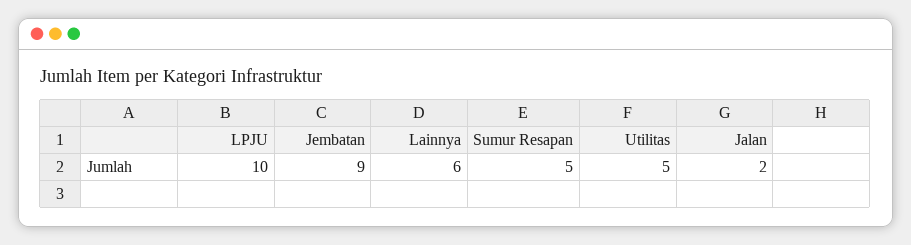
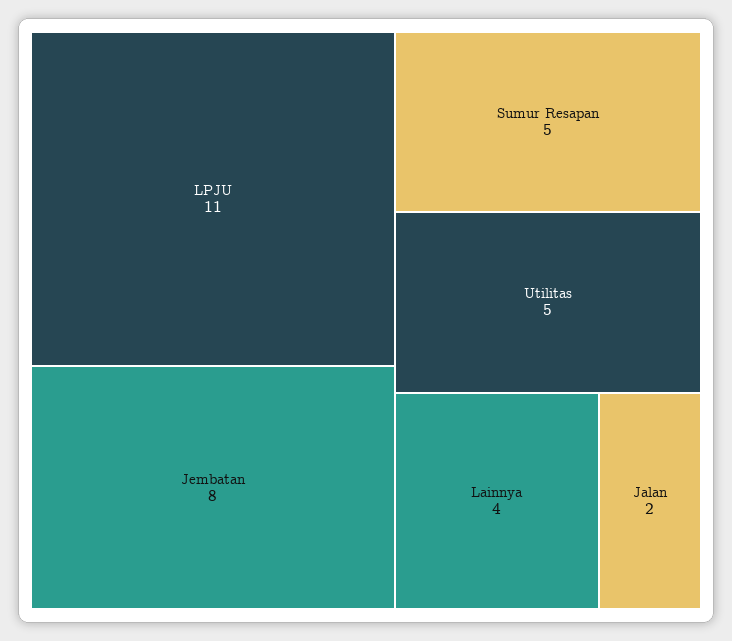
LPJU: 10 -> 11
Jembatan: 9 -> 8
Lainnya: 6 -> 4

